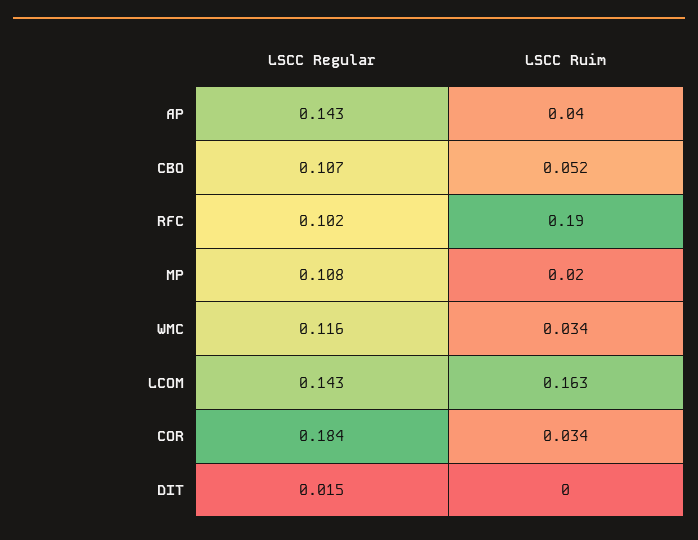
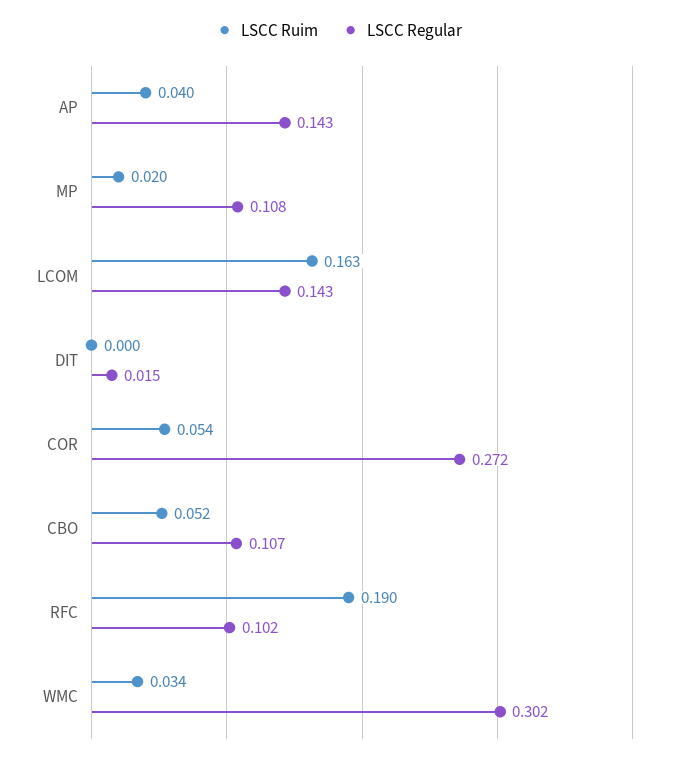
LSCC Regular, WMC: 0.116 -> 0.302
LSCC Regular, COR: 0.184 -> 0.272
LSCC Ruim, COR: 0.034 -> 0.054

